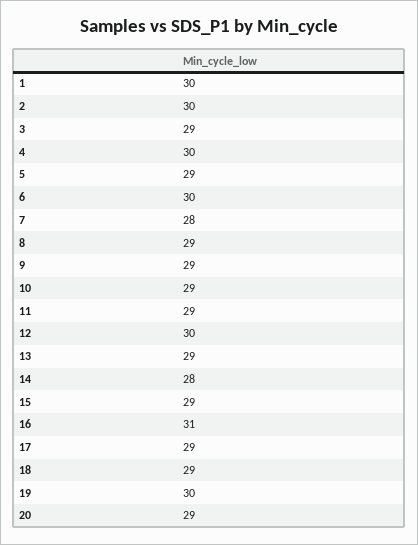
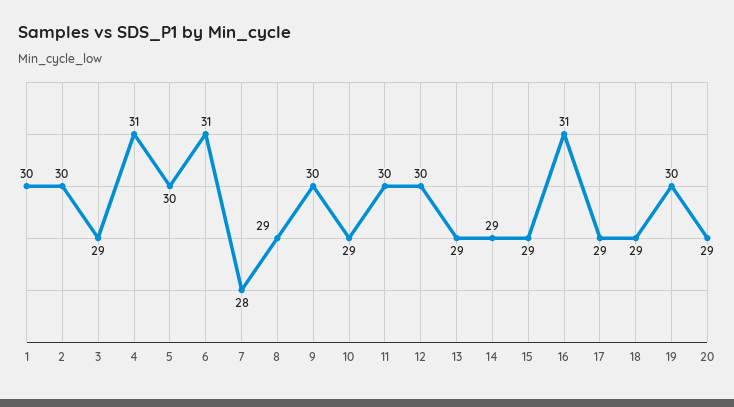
4: 30 -> 31
5: 29 -> 30
6: 30 -> 31
9: 29 -> 30
11: 29 -> 30
14: 28 -> 29

